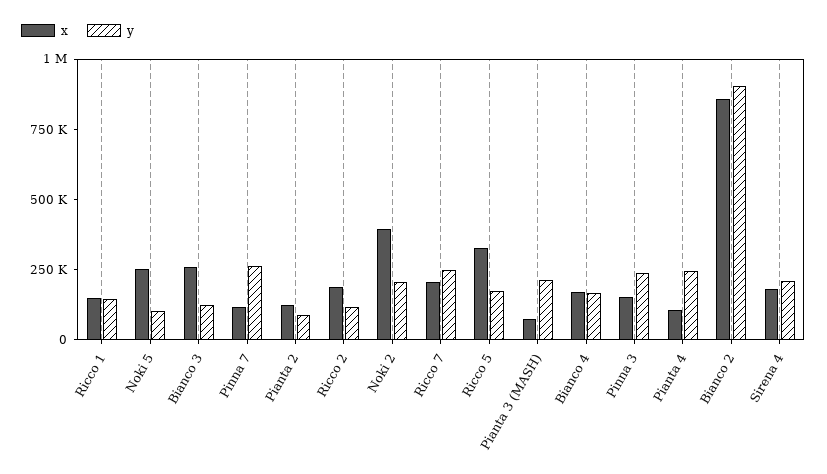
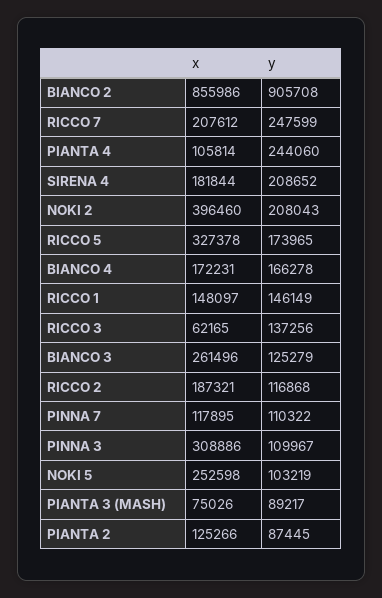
y, Pinna 7: 250000 -> 110322
y, Pianta 3 (MASH): 200000 -> 89217
x, Pinna 3: 150000 -> 308886
y, Pinna 3: 250000 -> 109967
x, RICCO 3: none -> 62165
y, RICCO 3: none -> 137256

